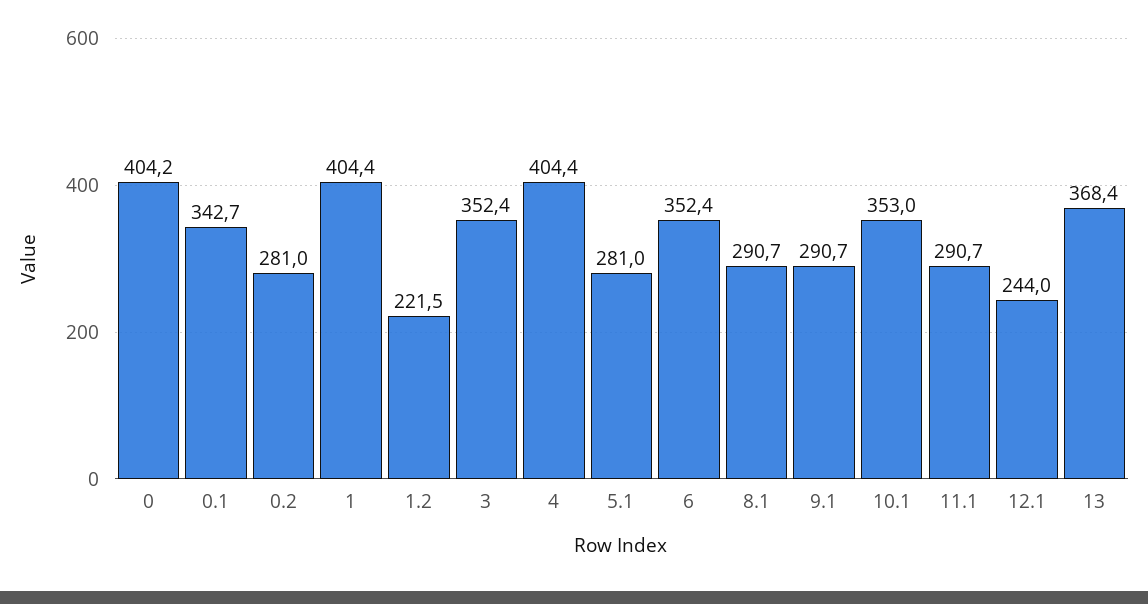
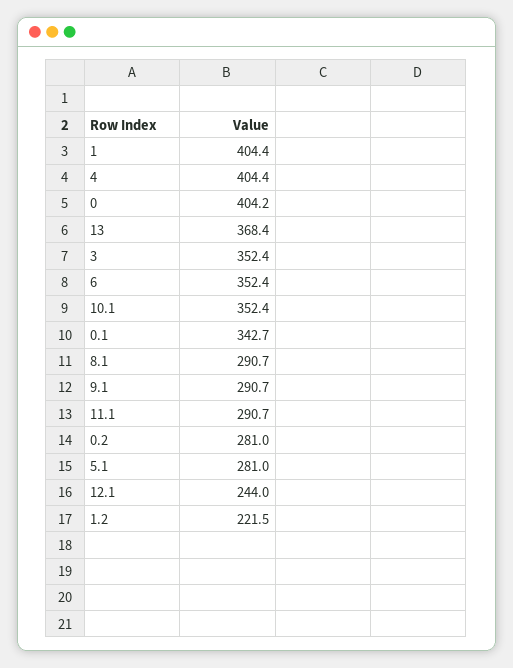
10.1: 353 -> 352.4

